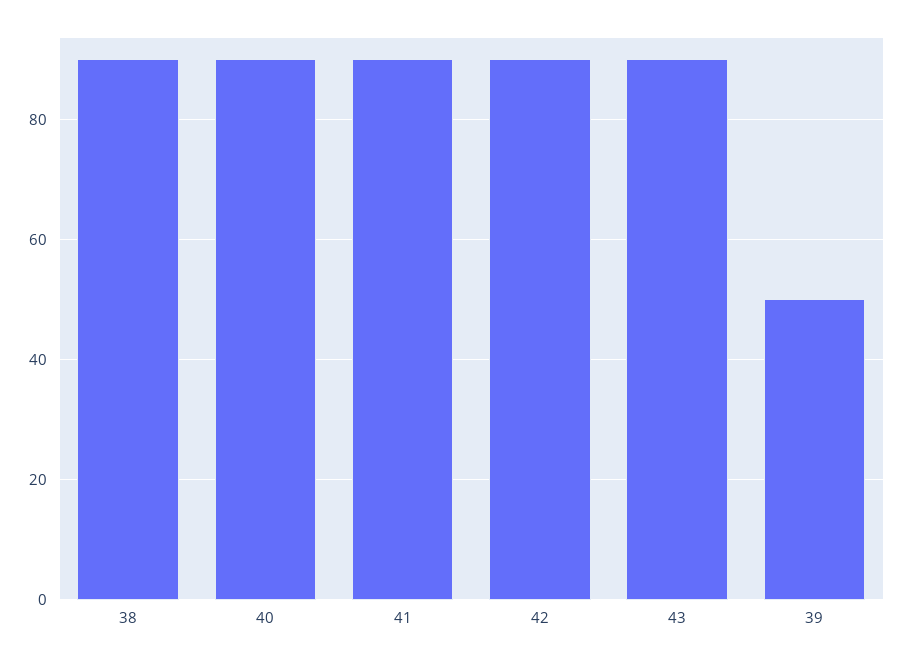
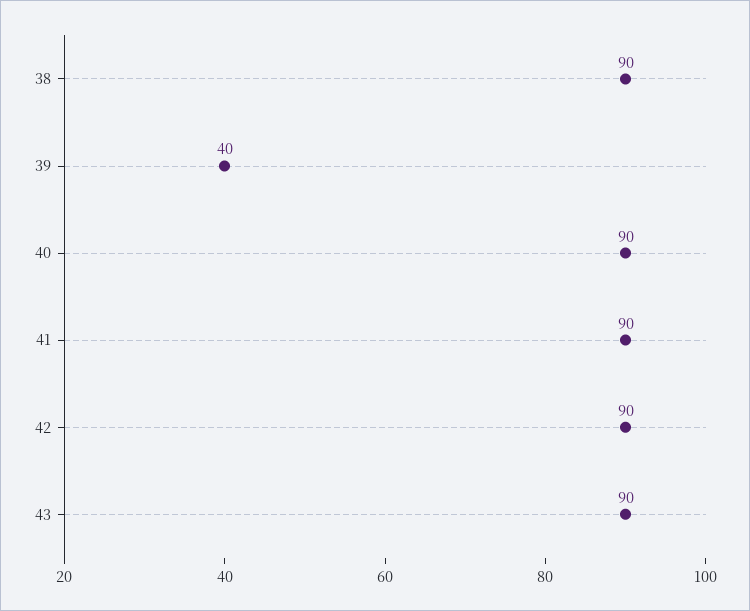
39: 50 -> 40

